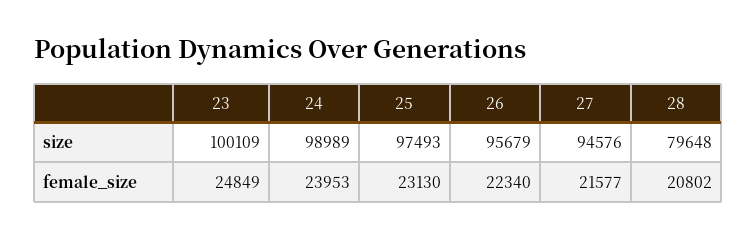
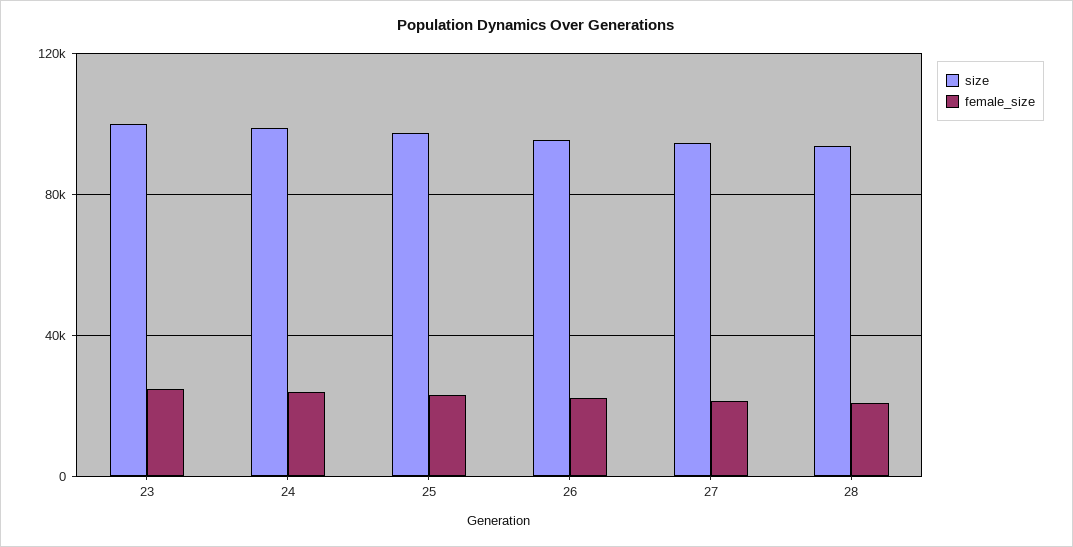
size, 28: 79648 -> 95000

